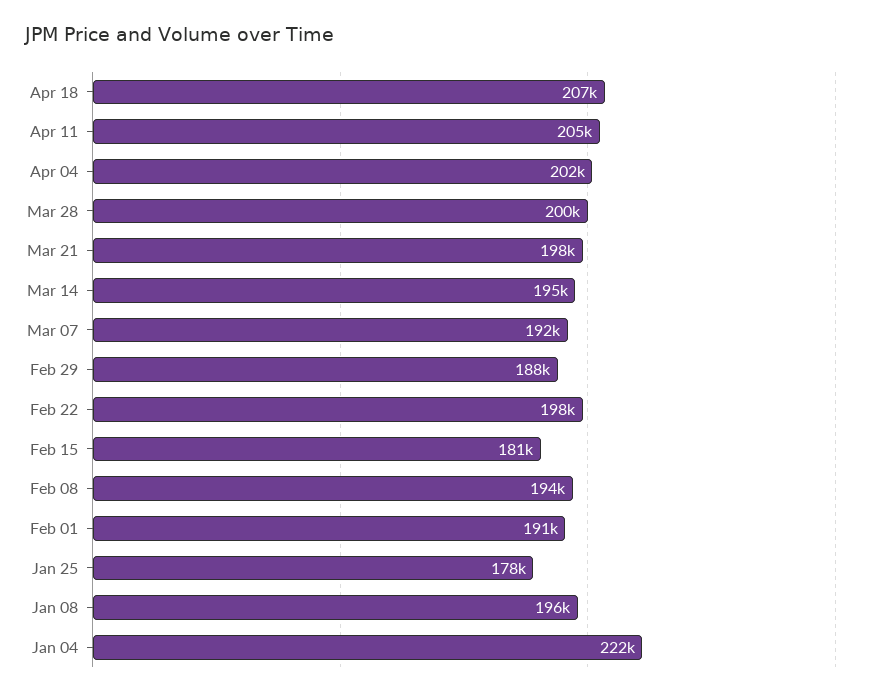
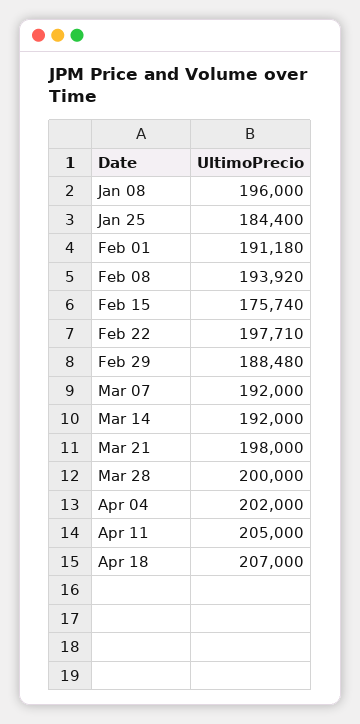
Mar 14: 195000 -> 192000
Feb 15: 181000 -> 175740
Jan 25: 178000 -> 184400
Jan 04: 222000 -> none

